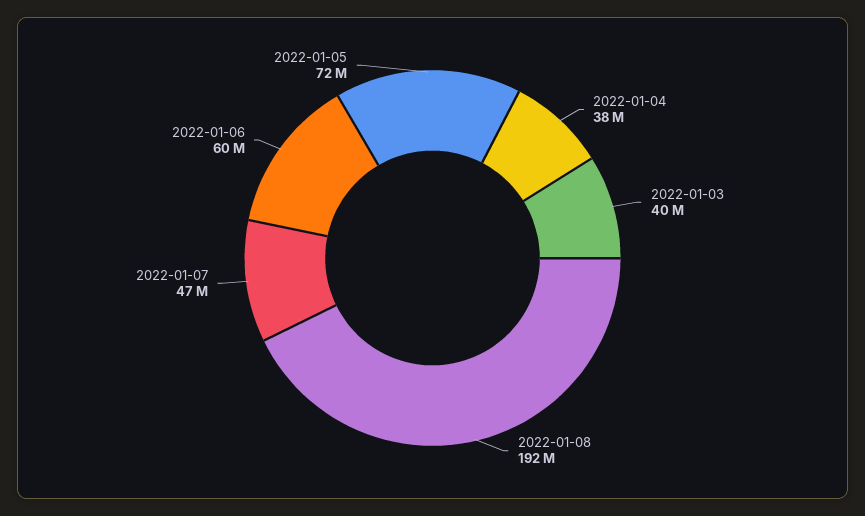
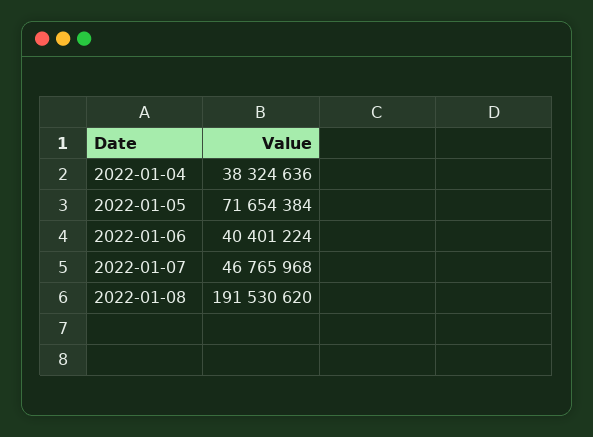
2022-01-03: 40000000 -> none
2022-01-06: 60000000 -> 40401224

